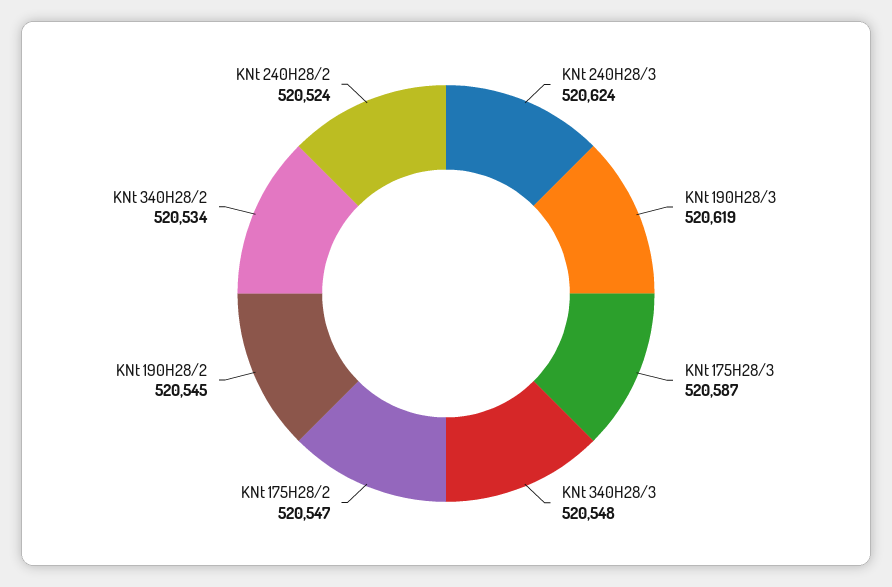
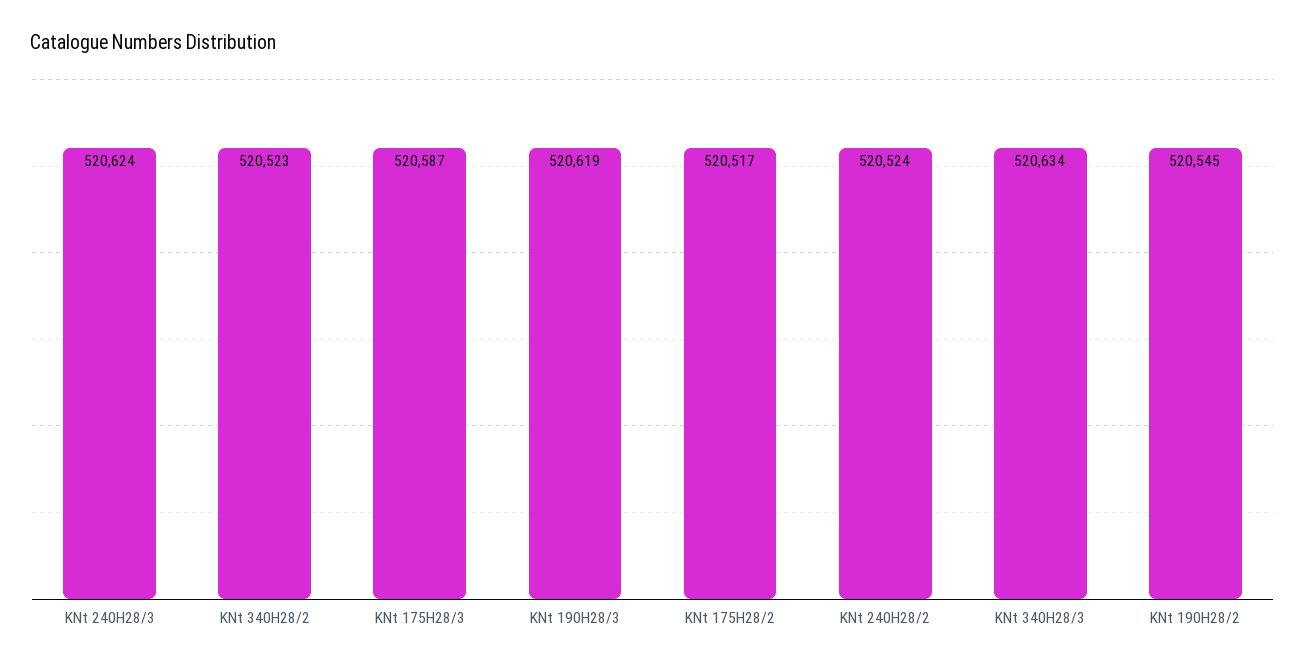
KNt 340H28/3: 520548 -> 520634
KNt 175H28/2: 520547 -> 520517
KNt 340H28/2: 520534 -> 520523

